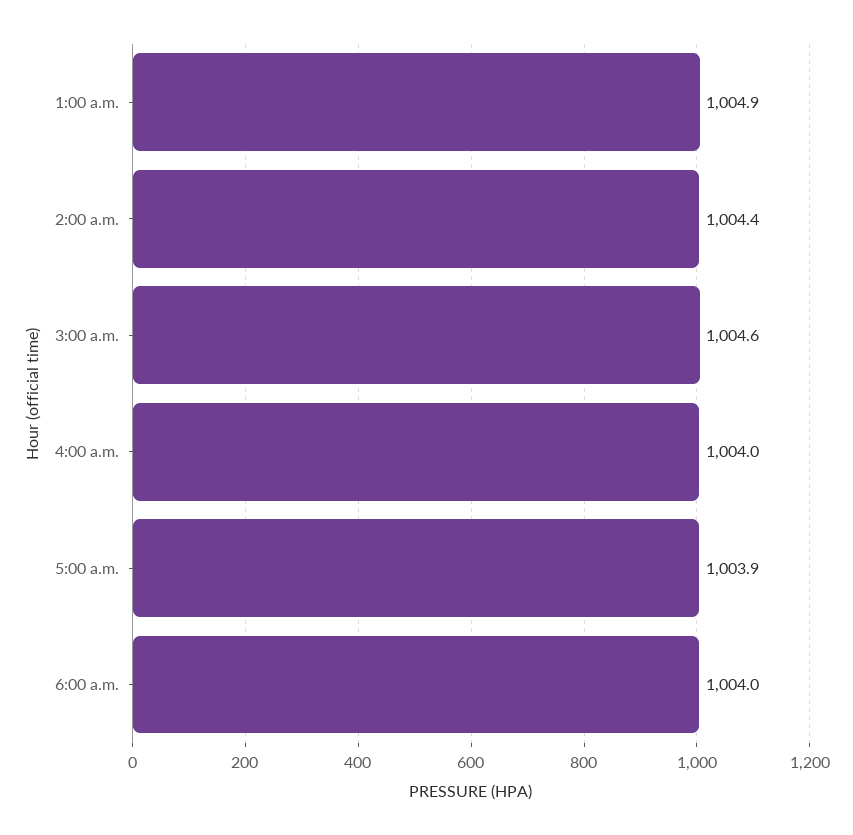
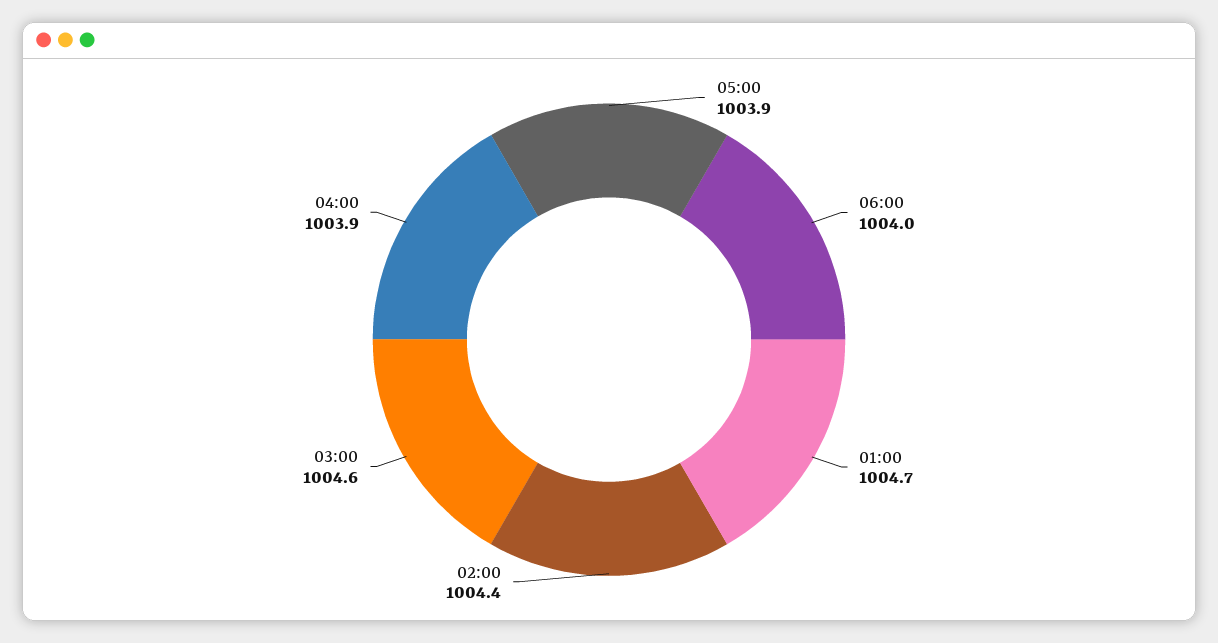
1:00 a.m.: 1004.9 -> 1004.7
4:00 a.m.: 1004 -> 1003.9

